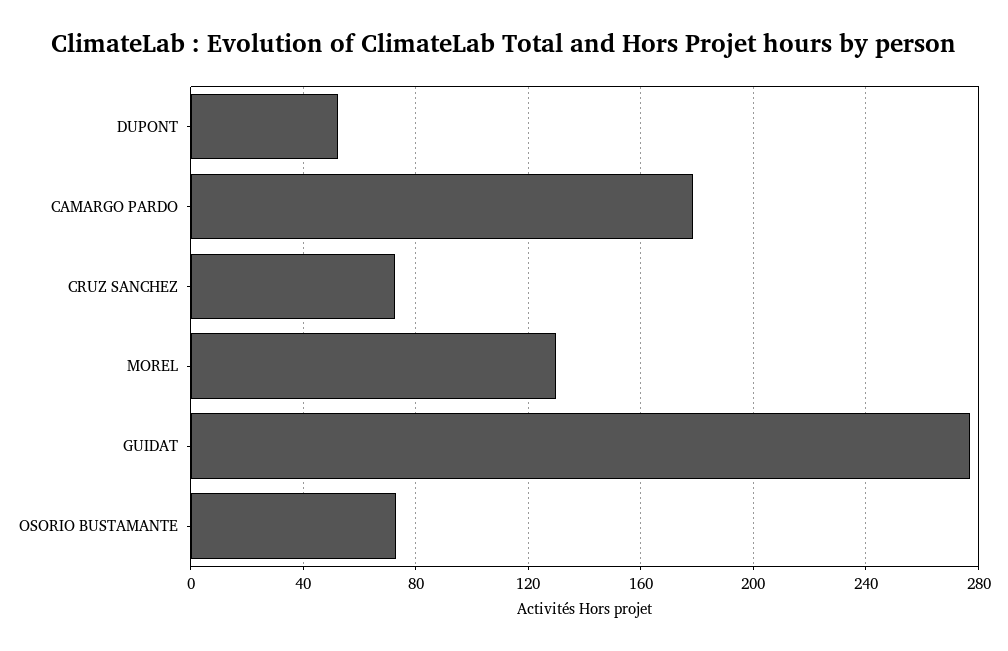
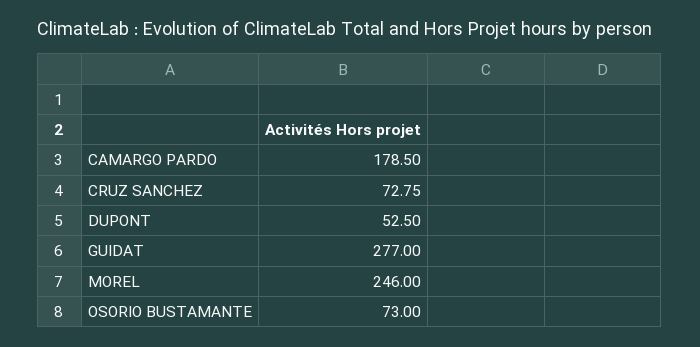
MOREL: 130 -> 246

